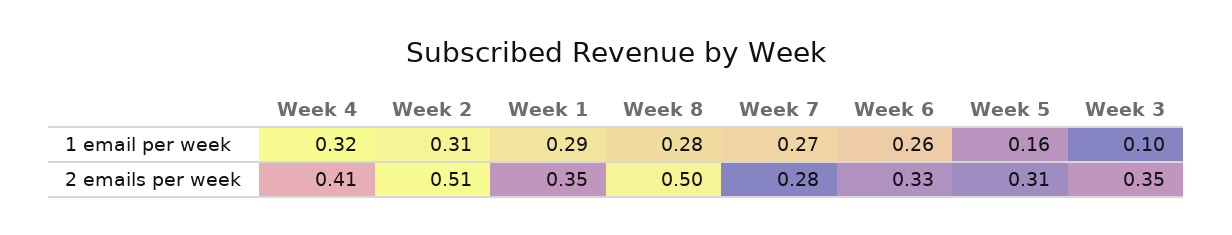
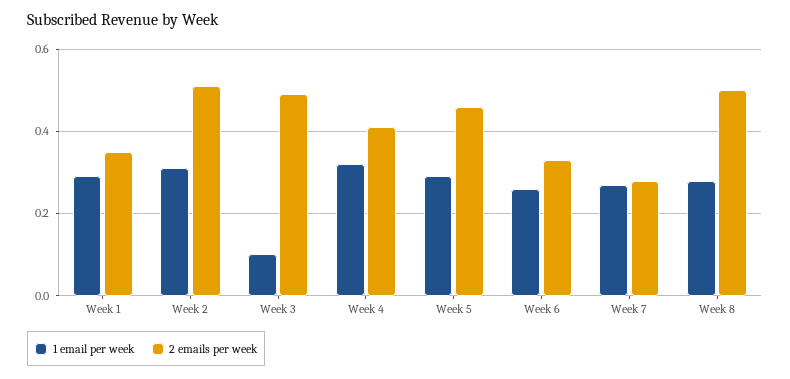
1 email per week, Week 5: 0.16 -> 0.3
2 emails per week, Week 5: 0.31 -> 0.45
2 emails per week, Week 3: 0.35 -> 0.5

